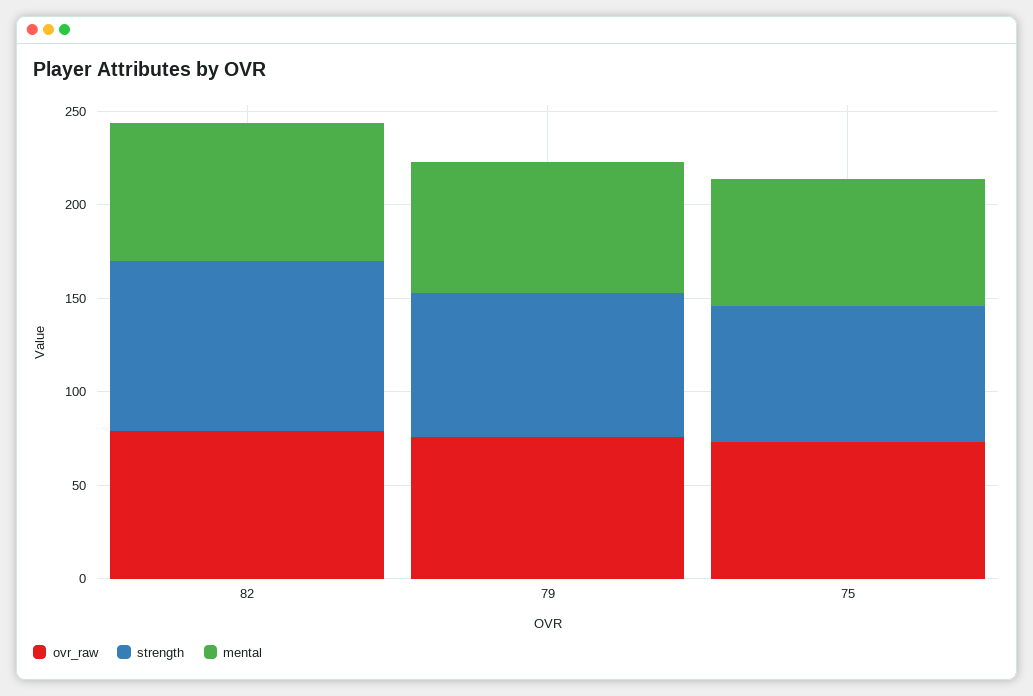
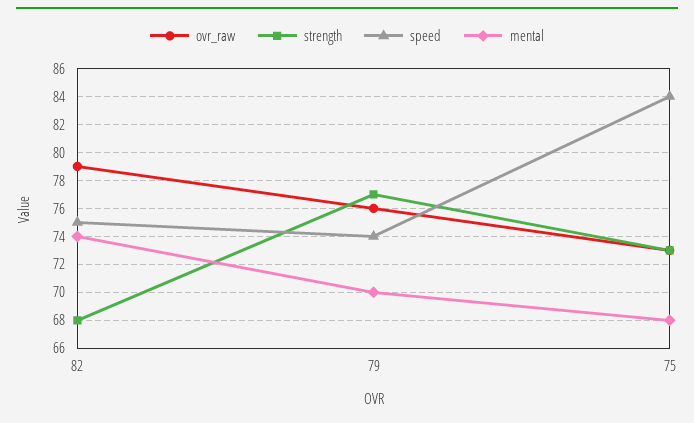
strength, 82: 90 -> 68
speed, 82: none -> 75
speed, 79: none -> 74
speed, 75: none -> 84

